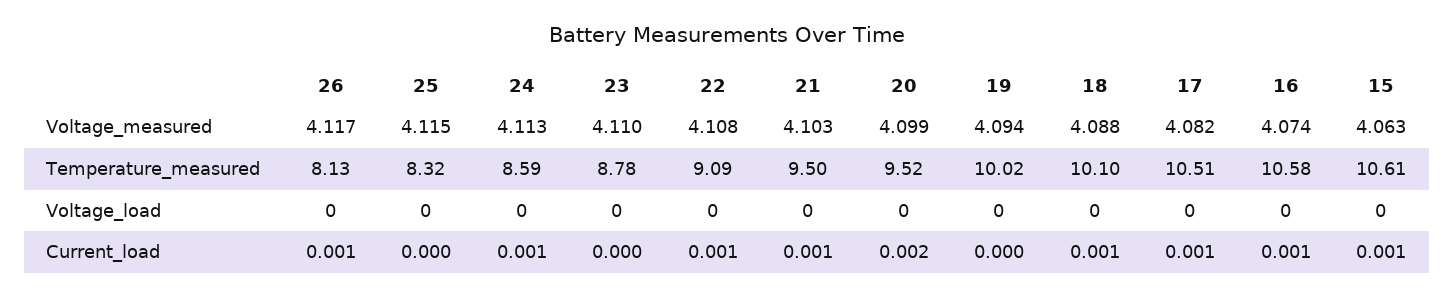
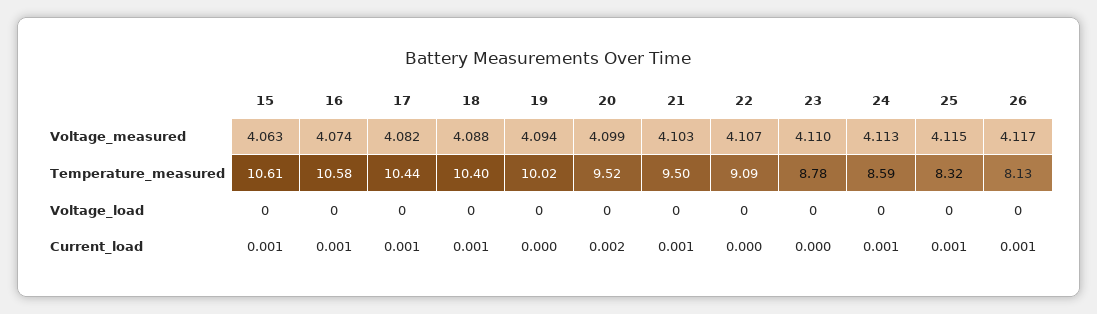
22, Voltage_measured: 4.108 -> 4.107
18, Temperature_measured: 10.1 -> 10.4
17, Temperature_measured: 10.51 -> 10.44
25, Current_load: 0 -> 0.001
22, Current_load: 0.001 -> 0

